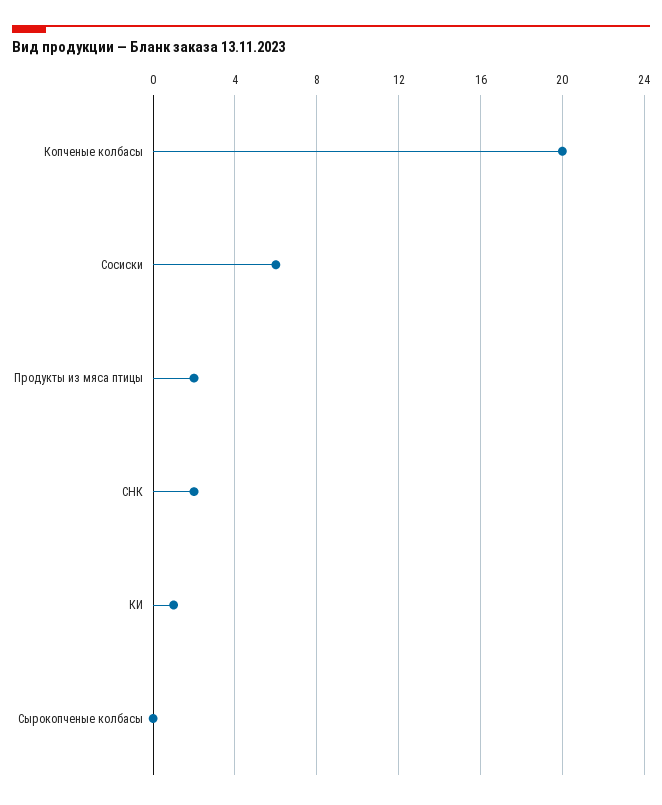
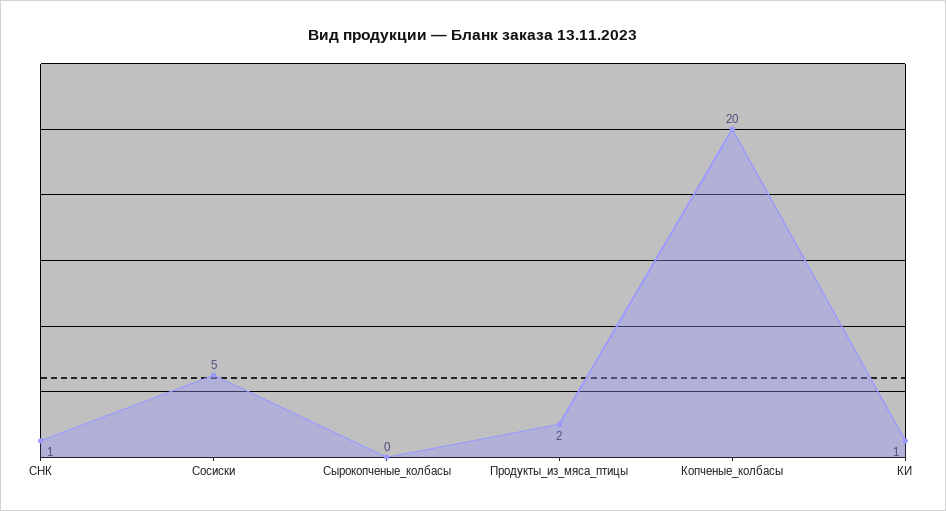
Сосиски: 6 -> 5
СНК: 2 -> 1

